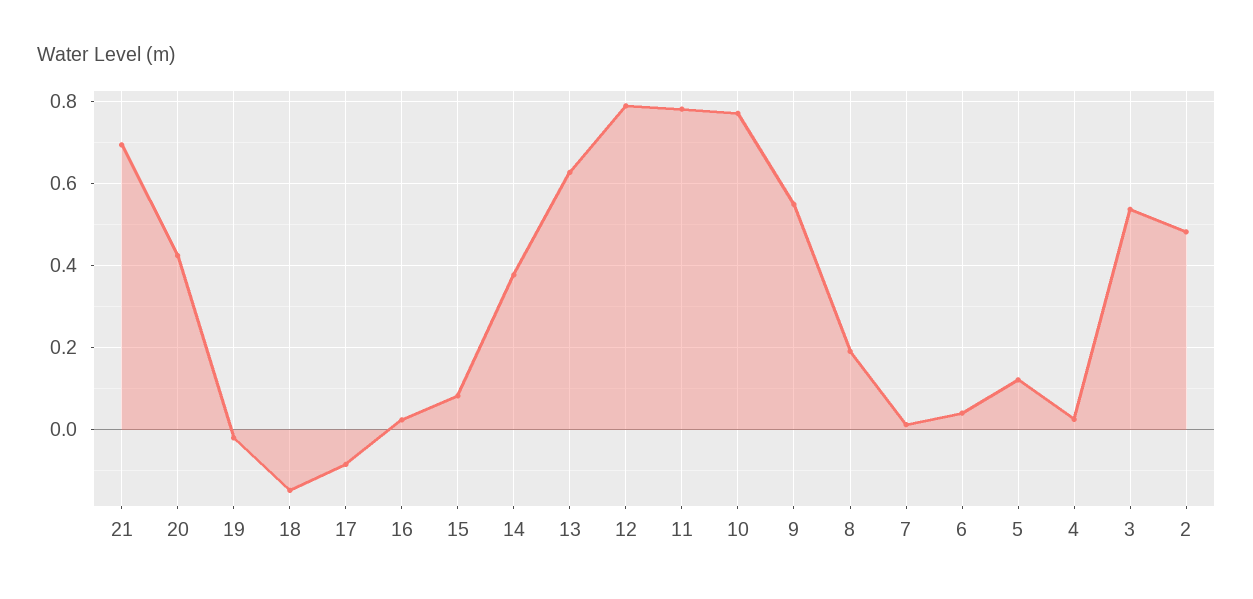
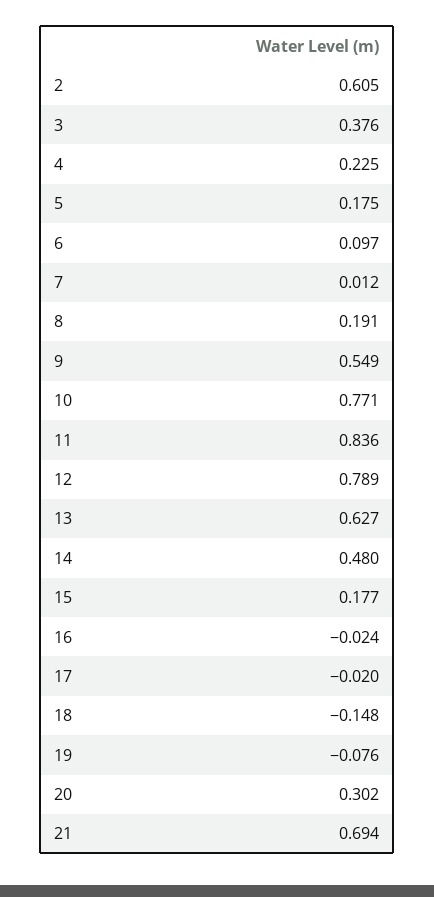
20: 0.42 -> 0.302
19: -0.02 -> -0.076
17: -0.08 -> -0.02
16: 0.02 -> -0.024
15: 0.08 -> 0.177
14: 0.38 -> 0.48
11: 0.78 -> 0.836
6: 0.04 -> 0.097
5: 0.12 -> 0.175
4: 0.02 -> 0.225
3: 0.54 -> 0.376
2: 0.48 -> 0.605

